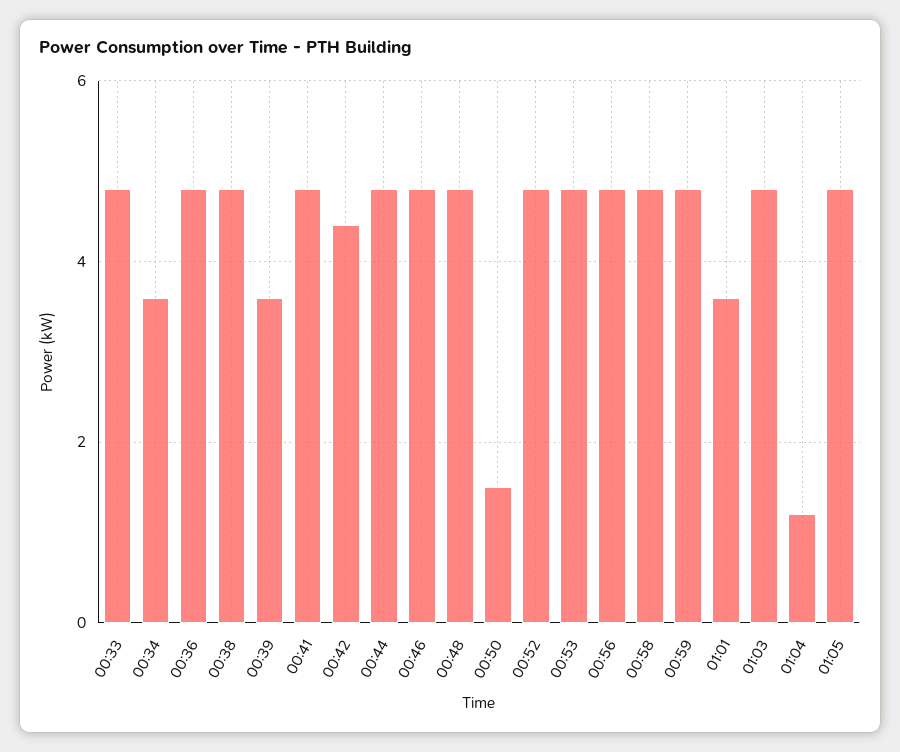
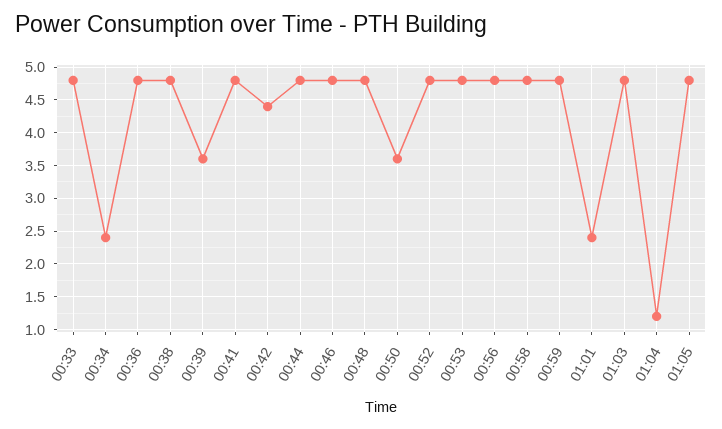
00:34: 3.5 -> 2.4
00:50: 1.5 -> 3.6
01:01: 3.5 -> 2.4

